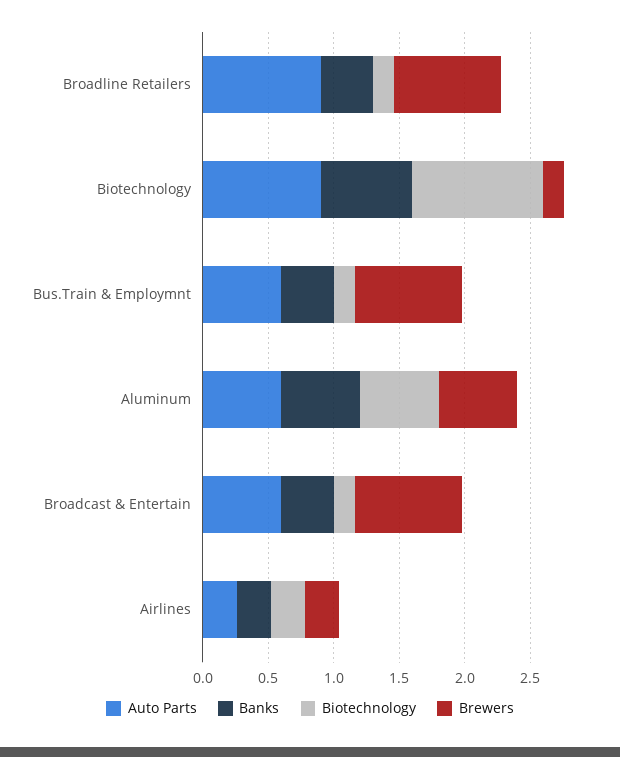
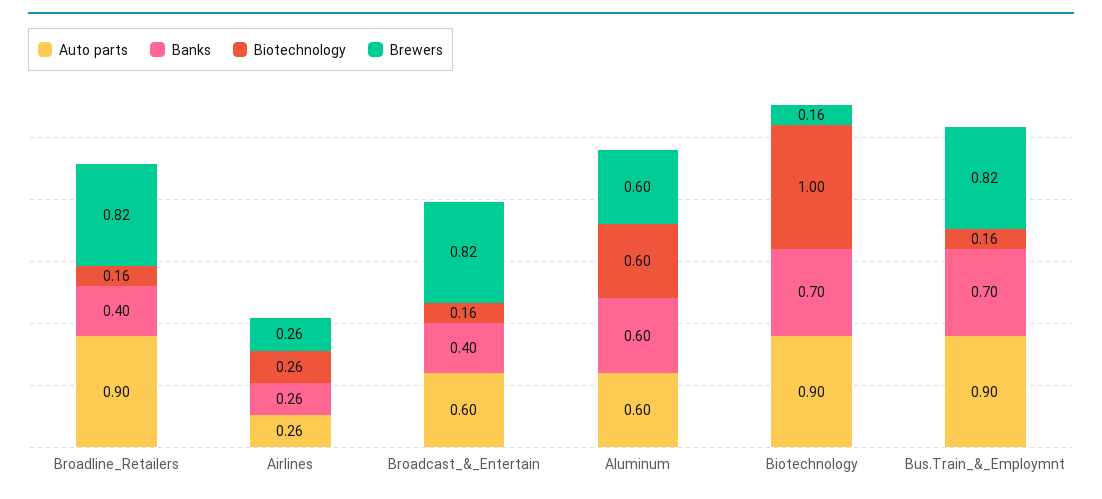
Auto Parts, Bus.Train & Employmnt: 0.6 -> 0.9
Banks, Bus.Train & Employmnt: 0.4 -> 0.7

